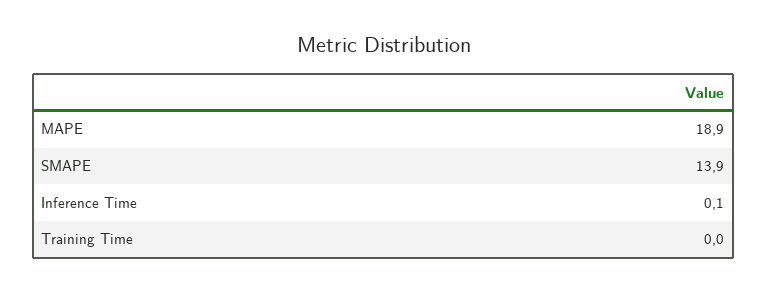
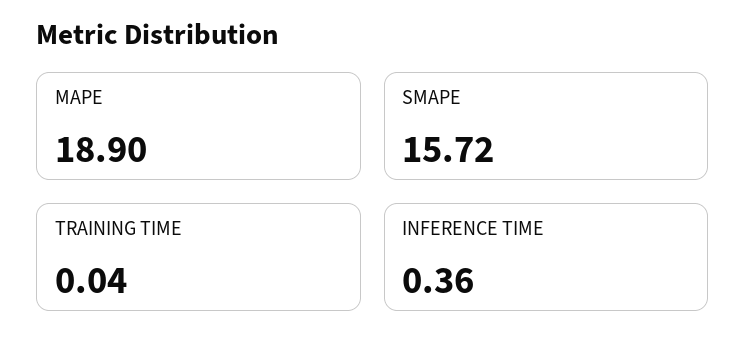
SMAPE: 13.9 -> 15.72
Inference Time: 0.1 -> 0.36

